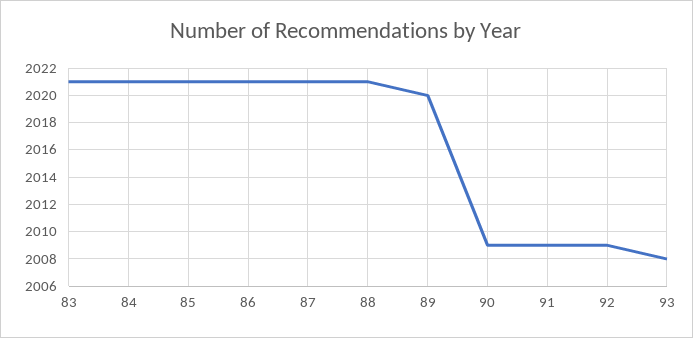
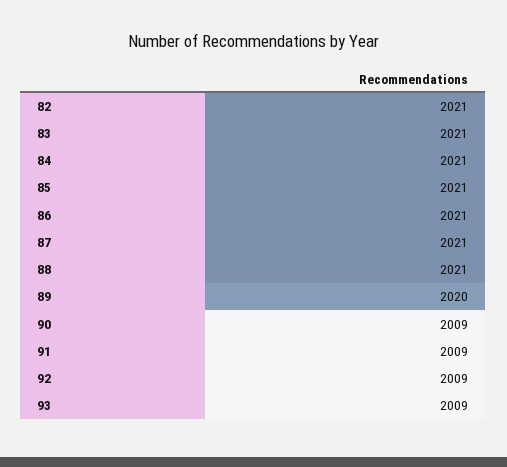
93: 2008 -> 2009
82: none -> 2021

